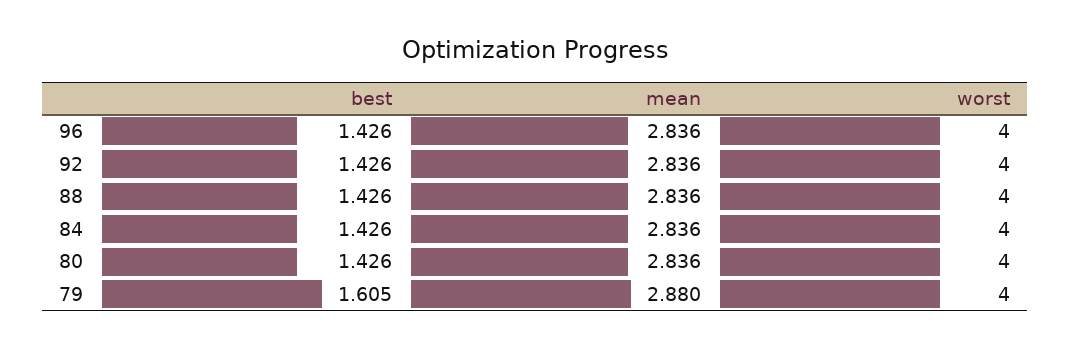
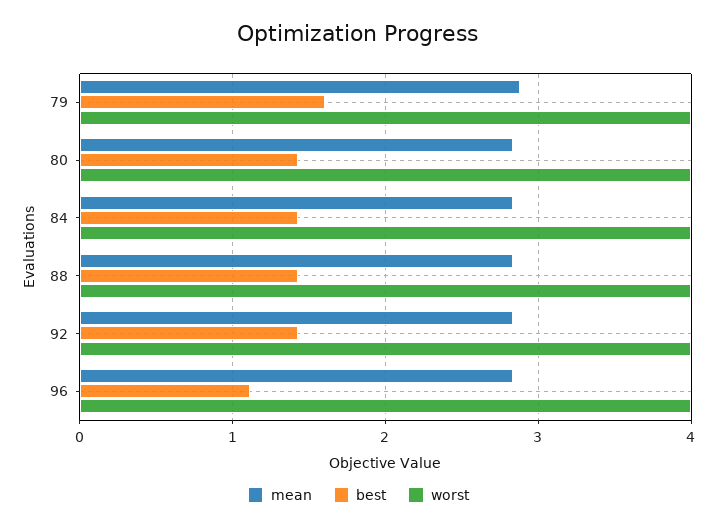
best, 96: 1.426 -> 1.1

